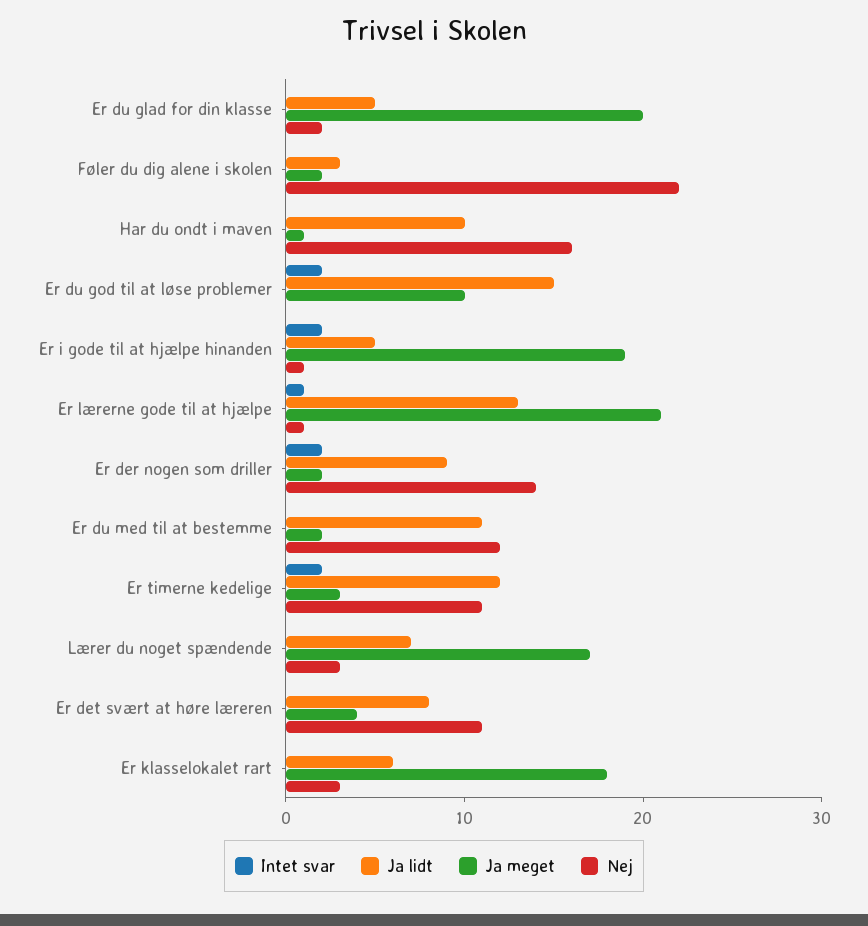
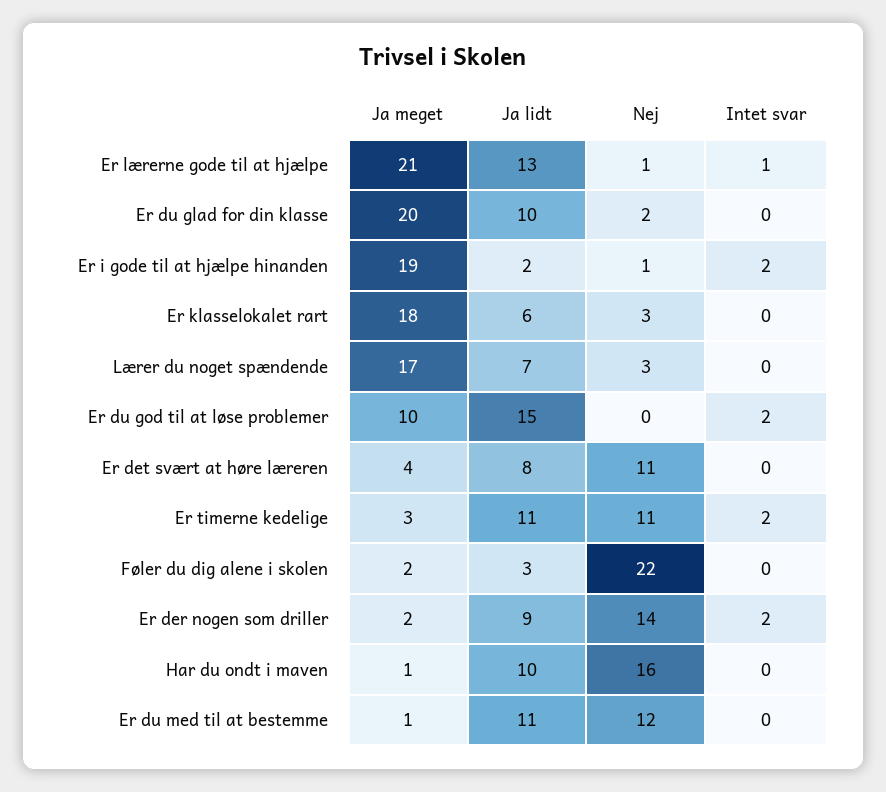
Ja lidt, Er du glad for din klasse: 5 -> 10
Ja lidt, Er i gode til at hjælpe hinanden: 5 -> 2
Ja meget, Er du med til at bestemme: 2 -> 1
Ja lidt, Er timerne kedelige: 12 -> 11

